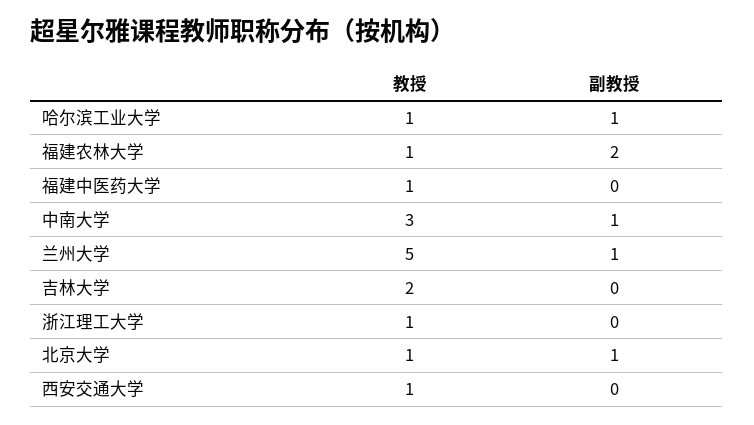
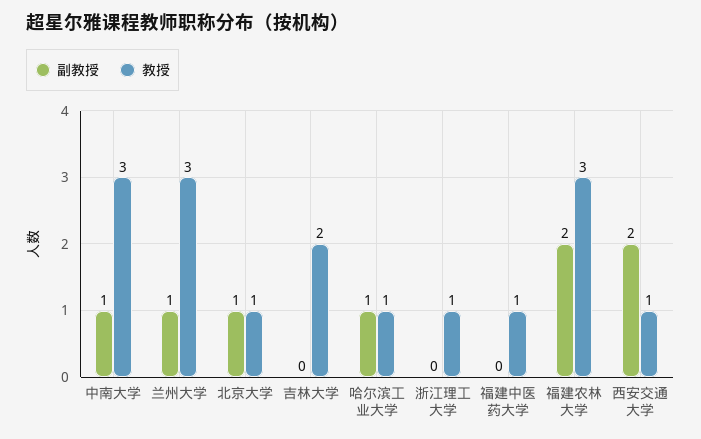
教授, 福建农林大学: 1 -> 3
教授, 兰州大学: 5 -> 3
副教授, 西安交通大学: 0 -> 2

